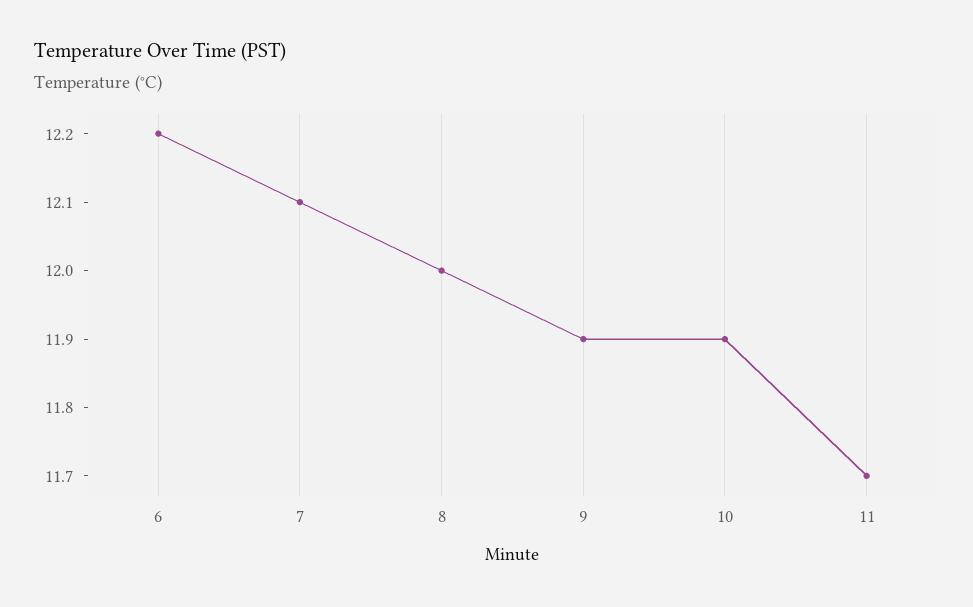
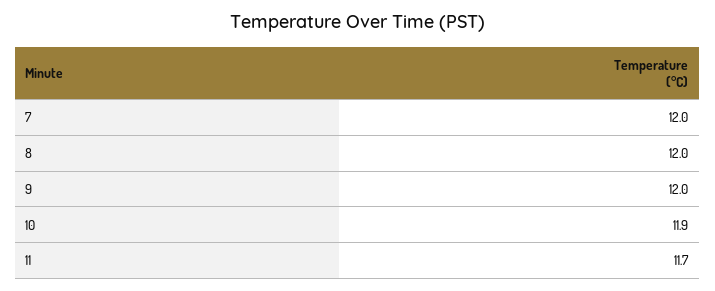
6: 12.2 -> none
7: 12.1 -> 12
9: 11.9 -> 12

